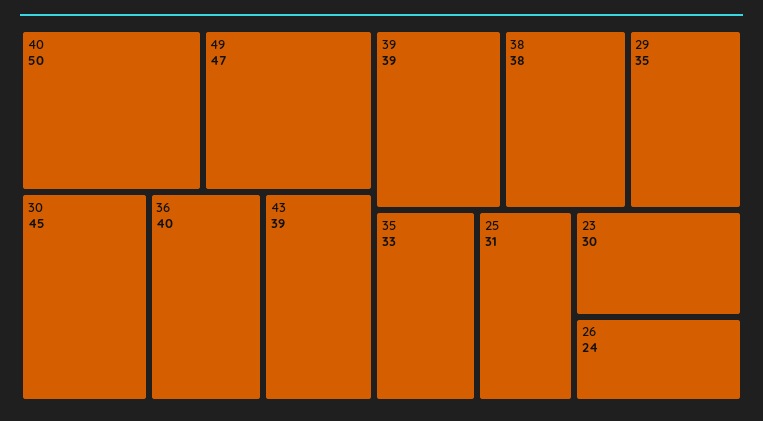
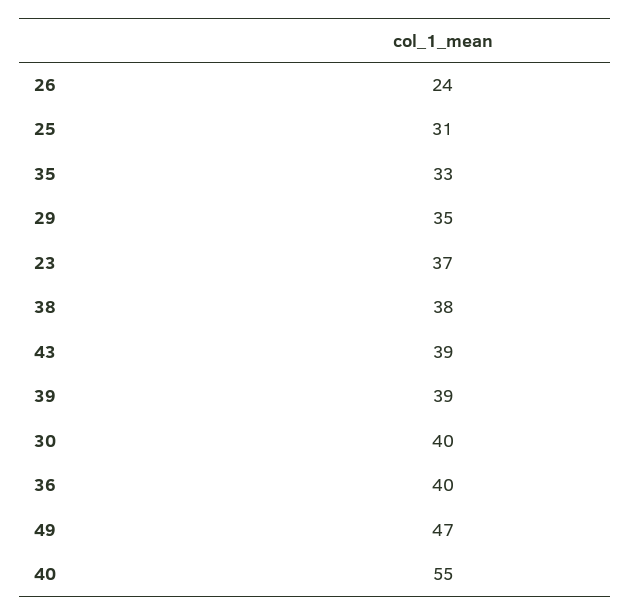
40: 50 -> 55
30: 45 -> 40
23: 30 -> 37

